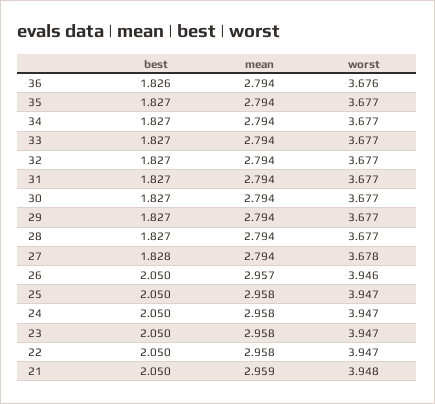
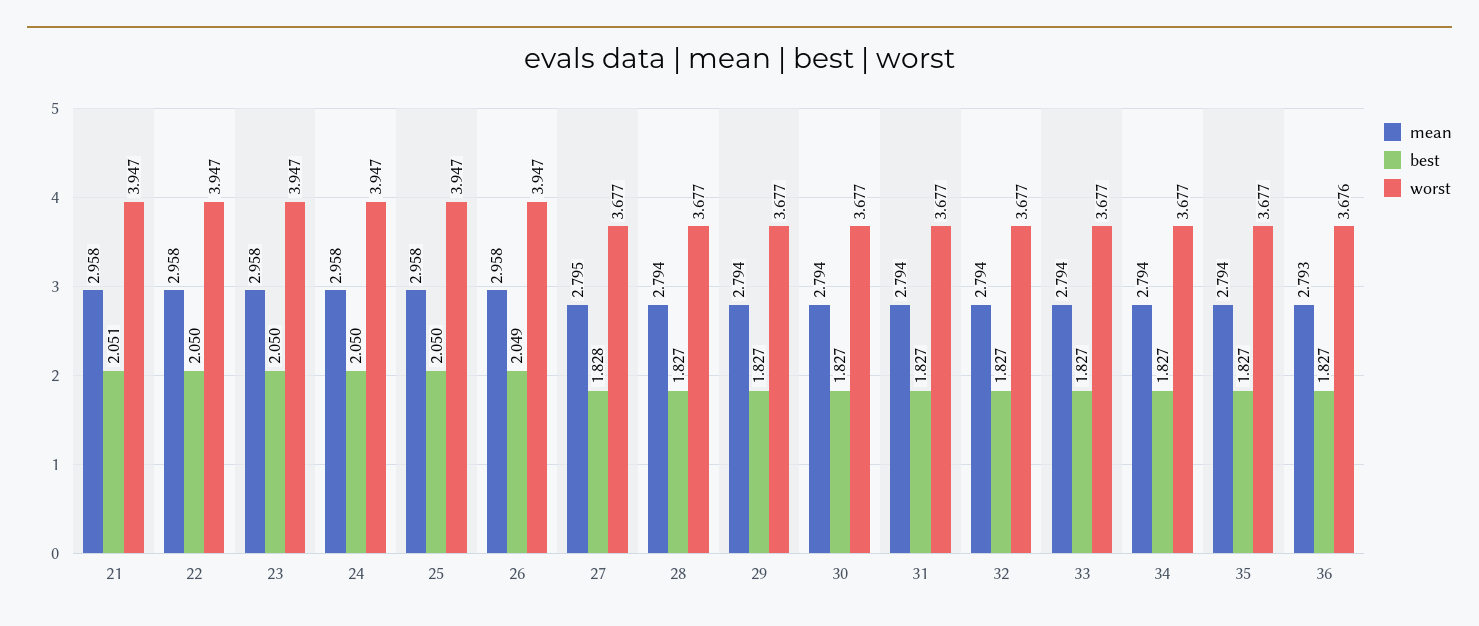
best, 36: 1.826 -> 1.827
mean, 36: 2.794 -> 2.793
mean, 27: 2.794 -> 2.795
worst, 27: 3.678 -> 3.677
best, 26: 2.05 -> 2.049
mean, 26: 2.957 -> 2.958
worst, 26: 3.946 -> 3.947
best, 21: 2.05 -> 2.051
mean, 21: 2.959 -> 2.958
worst, 21: 3.948 -> 3.947

